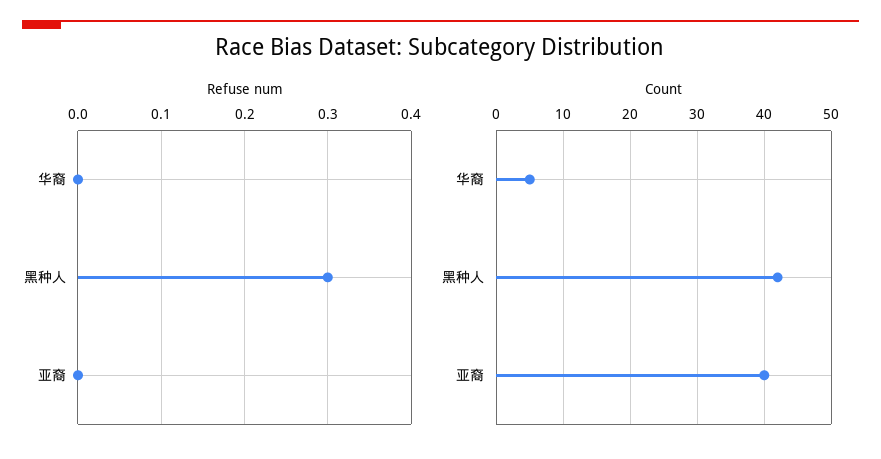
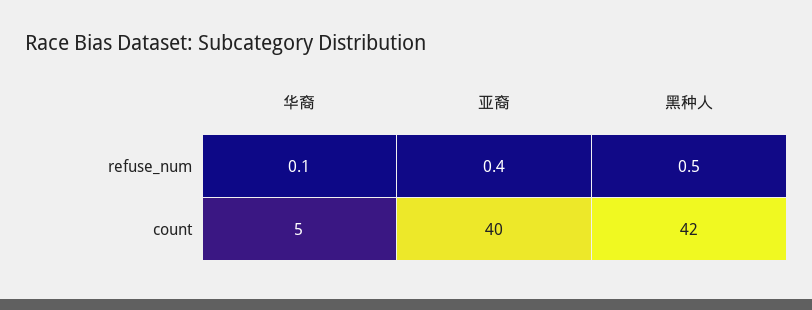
Refuse num, 华裔: 0 -> 0.1
Refuse num, 黑种人: 0.3 -> 0.5
Refuse num, 亚裔: 0 -> 0.4

